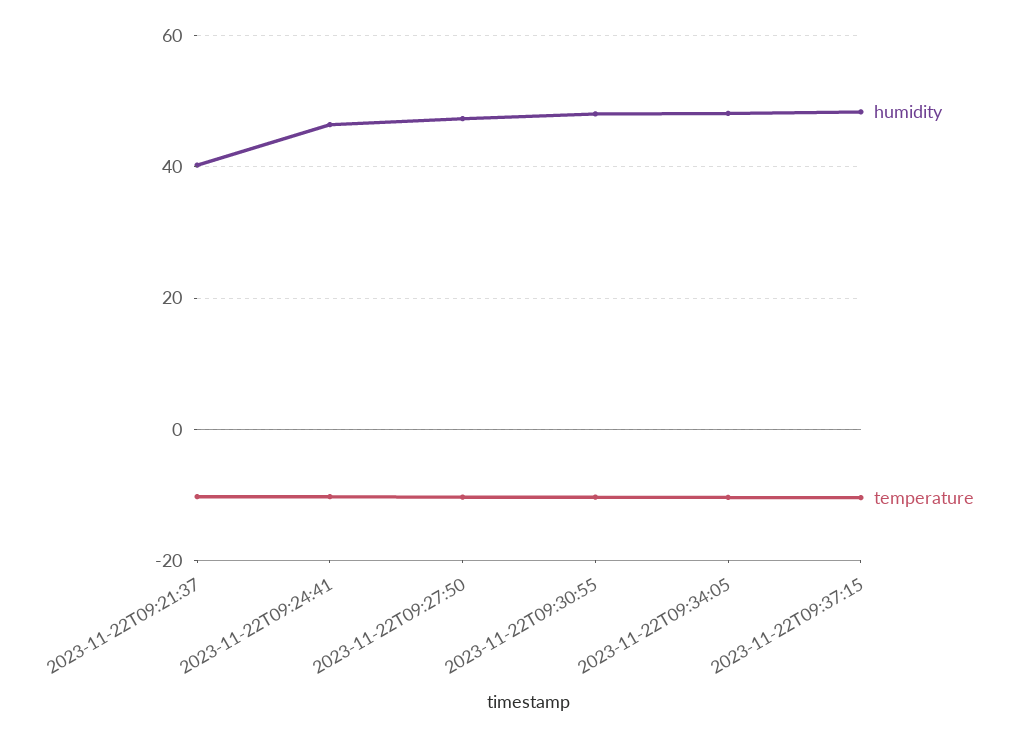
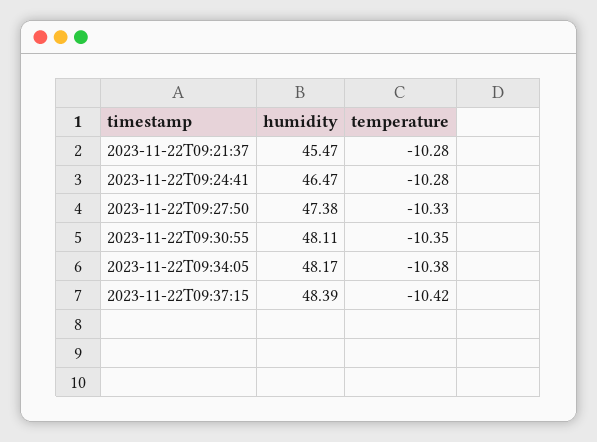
humidity, 2023-11-22T09:21:37: 40 -> 45.47

